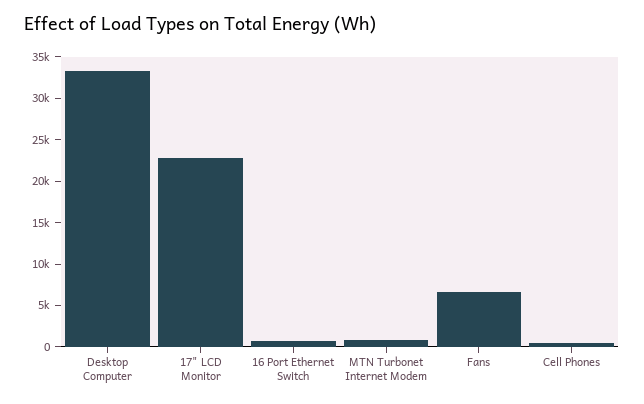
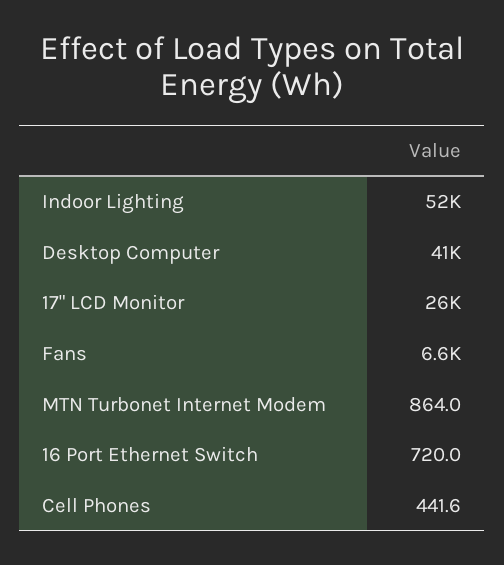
Desktop Computer: 33000 -> 41000
17" LCD Monitor: 23000 -> 26000
Indoor Lighting: none -> 52000

